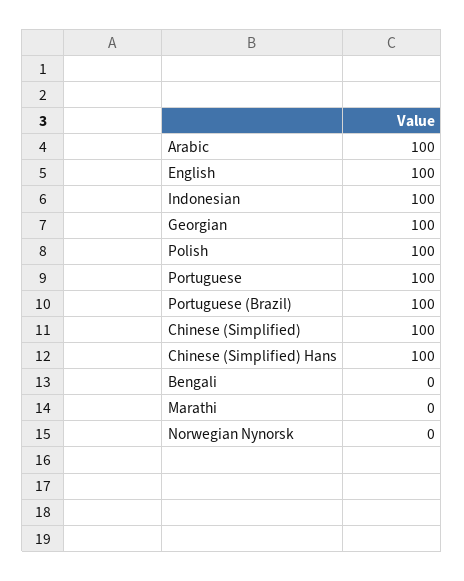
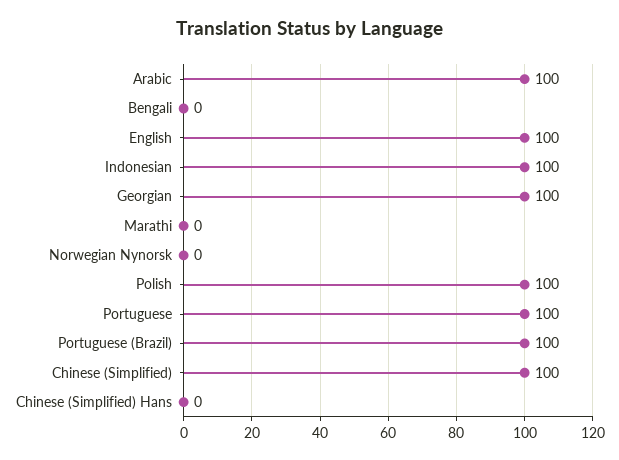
Chinese (Simplified) Hans: 100 -> 0

